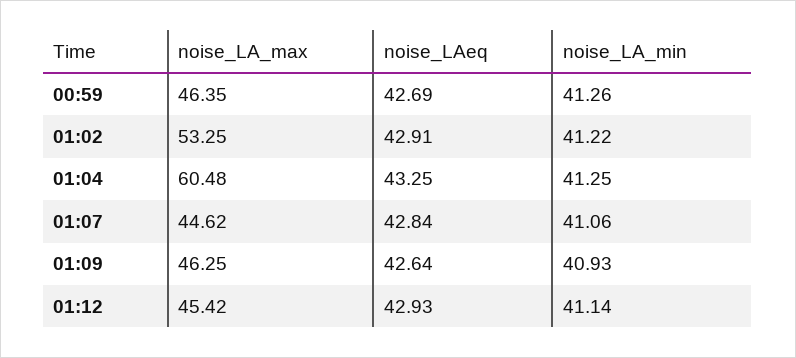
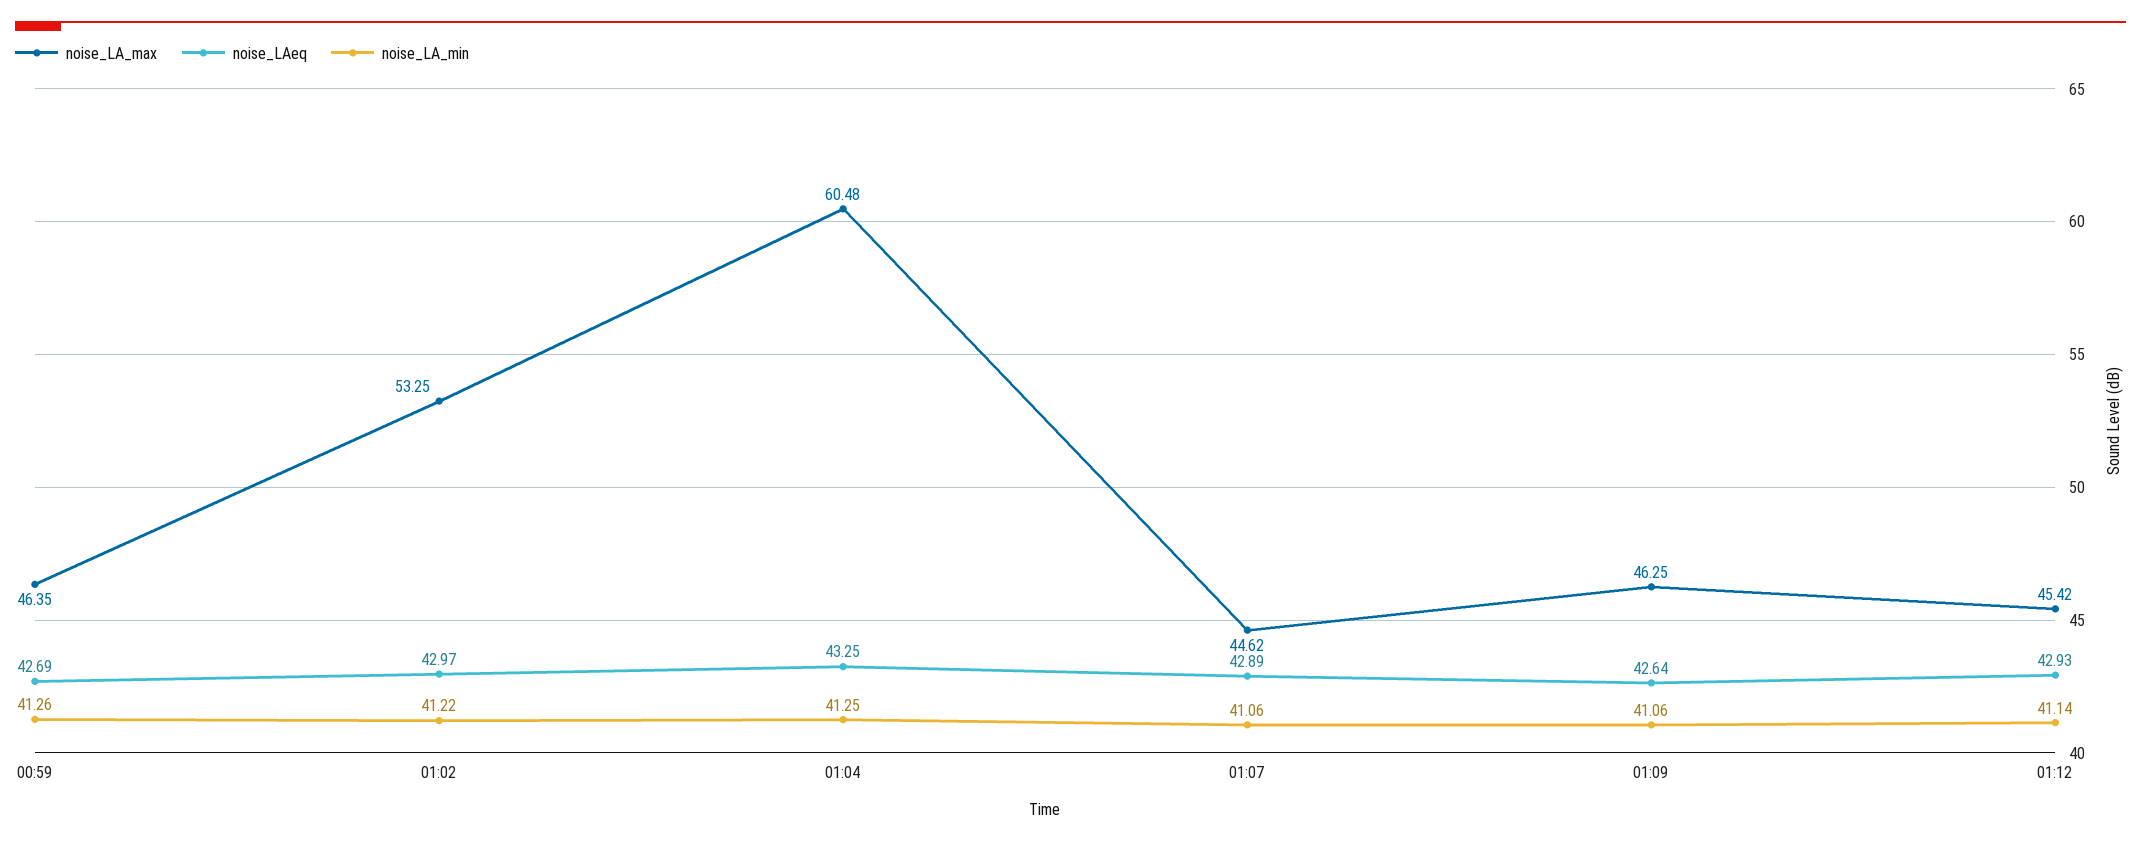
noise_LAeq, 01:02: 42.91 -> 42.97
noise_LAeq, 01:07: 42.84 -> 42.89
noise_LA_min, 01:09: 40.93 -> 41.06

